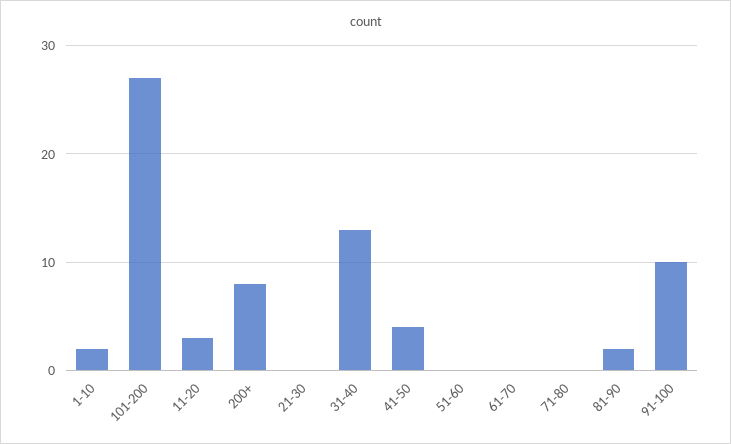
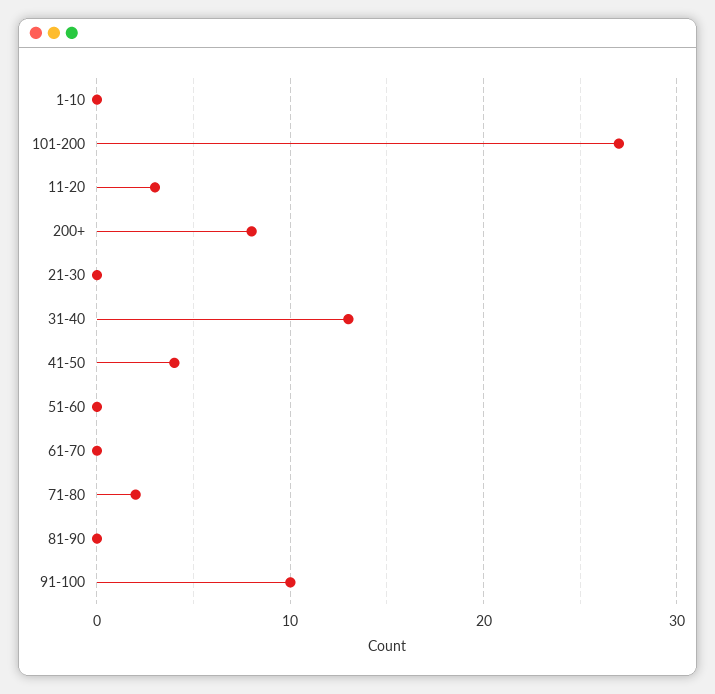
1-10: 2 -> 0
71-80: 0 -> 2
81-90: 2 -> 0

